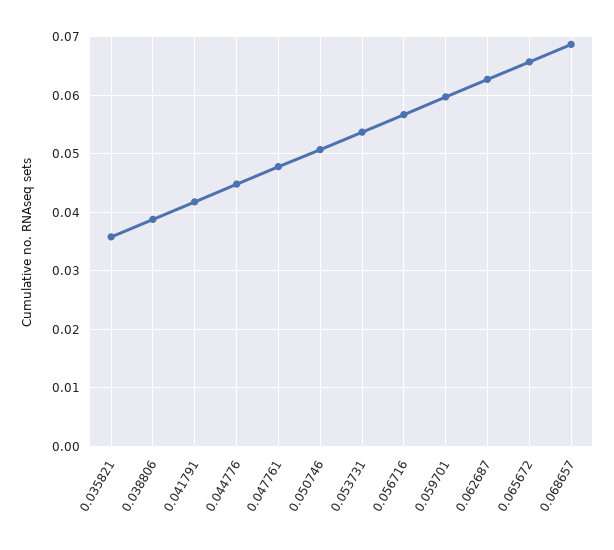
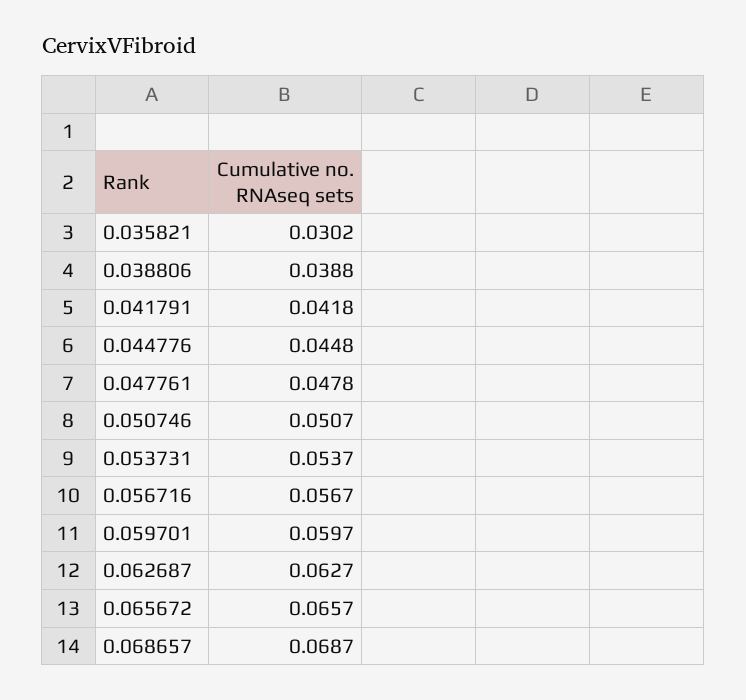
0.035821: 0.036 -> 0.0302

